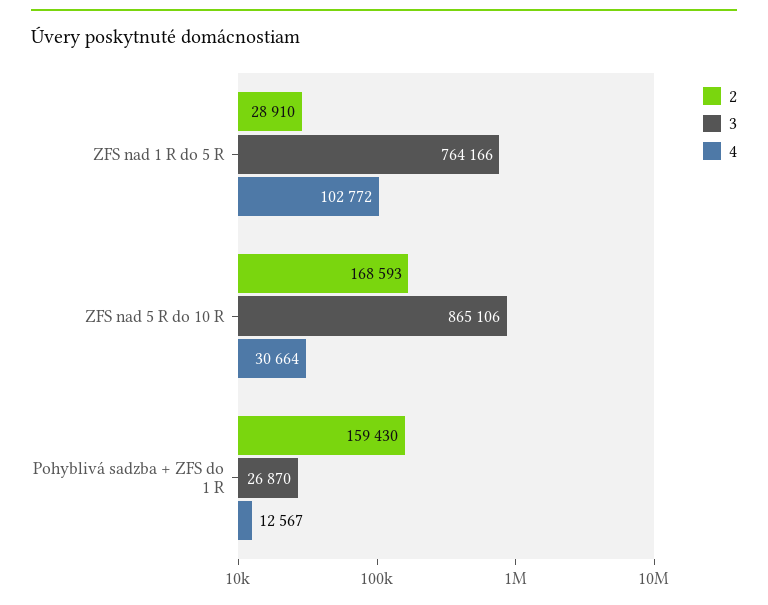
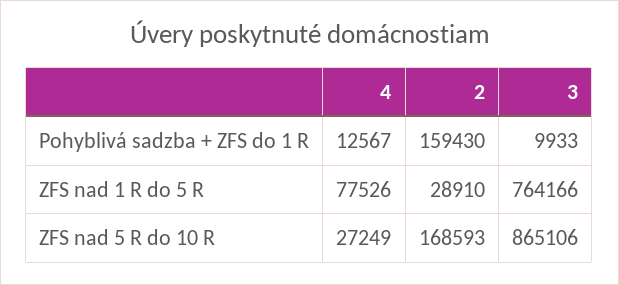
4, ZFS nad 1 R do 5 R: 102772 -> 77526
4, ZFS nad 5 R do 10 R: 30664 -> 27249
3, Pohyblivá sadzba + ZFS do 1 R: 26870 -> 9933

